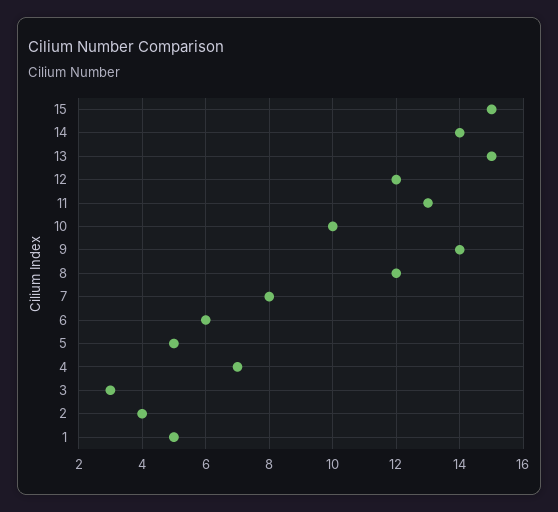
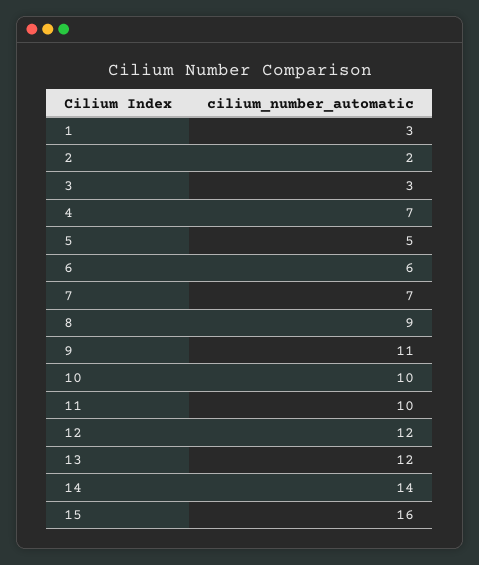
15: 15 -> 16
13: 15 -> 12
11: 13 -> 10
9: 14 -> 11
8: 12 -> 9
7: 8 -> 7
2: 4 -> 2
1: 5 -> 3

